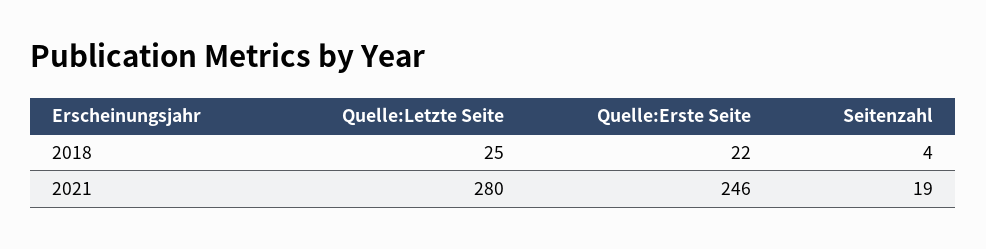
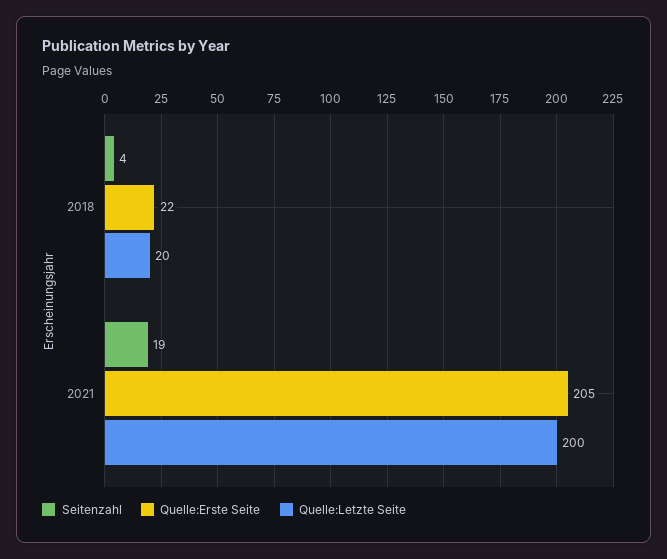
Quelle:Letzte Seite, 2018: 25 -> 20
Quelle:Letzte Seite, 2021: 280 -> 200
Quelle:Erste Seite, 2021: 246 -> 205

